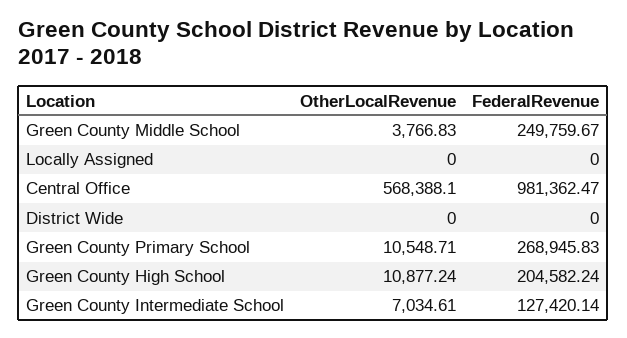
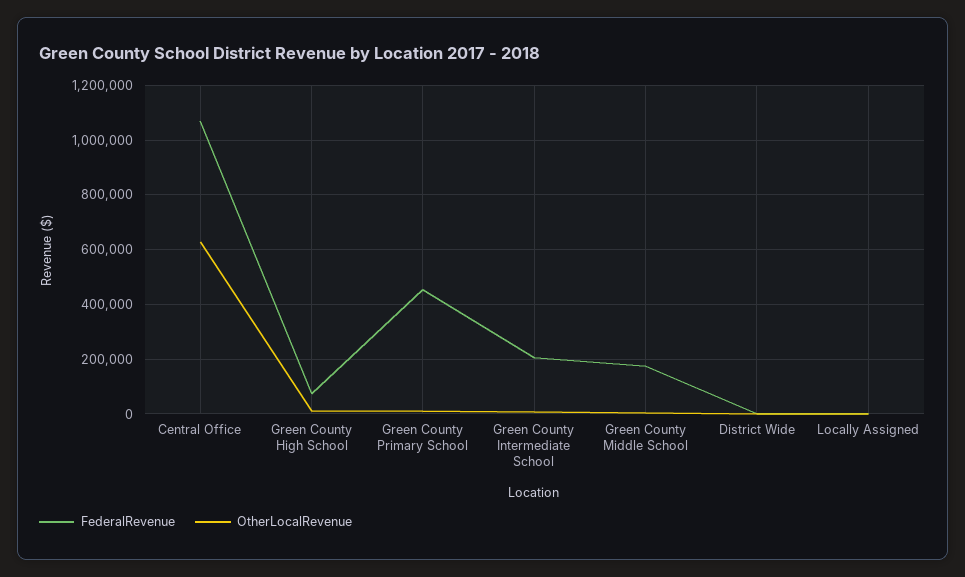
FederalRevenue, Green County Middle School: 249759.67 -> 175000
OtherLocalRevenue, Central Office: 568388.1 -> 625000
FederalRevenue, Central Office: 981362.47 -> 1075000
FederalRevenue, Green County Primary School: 268945.83 -> 450000
FederalRevenue, Green County High School: 204582.24 -> 75000
FederalRevenue, Green County Intermediate School: 127420.14 -> 200000

